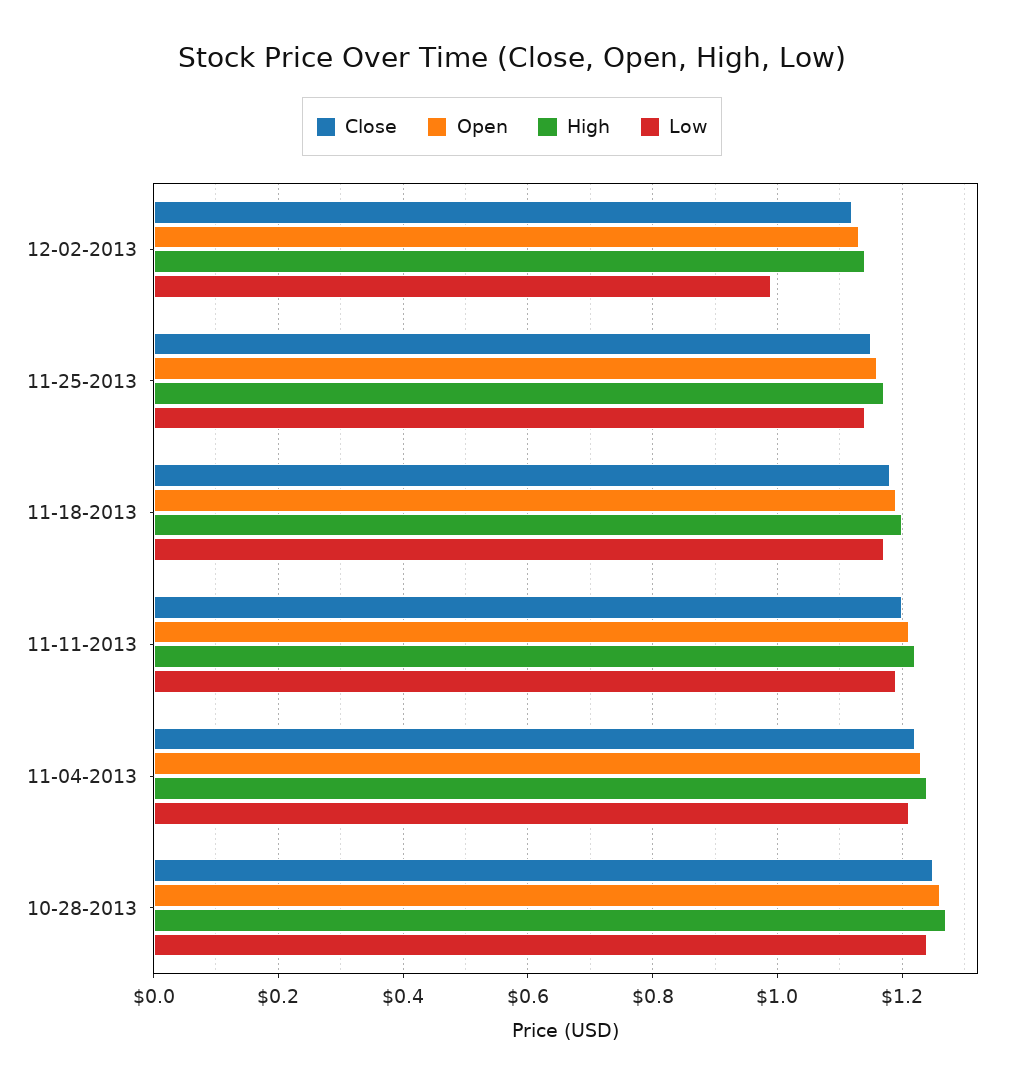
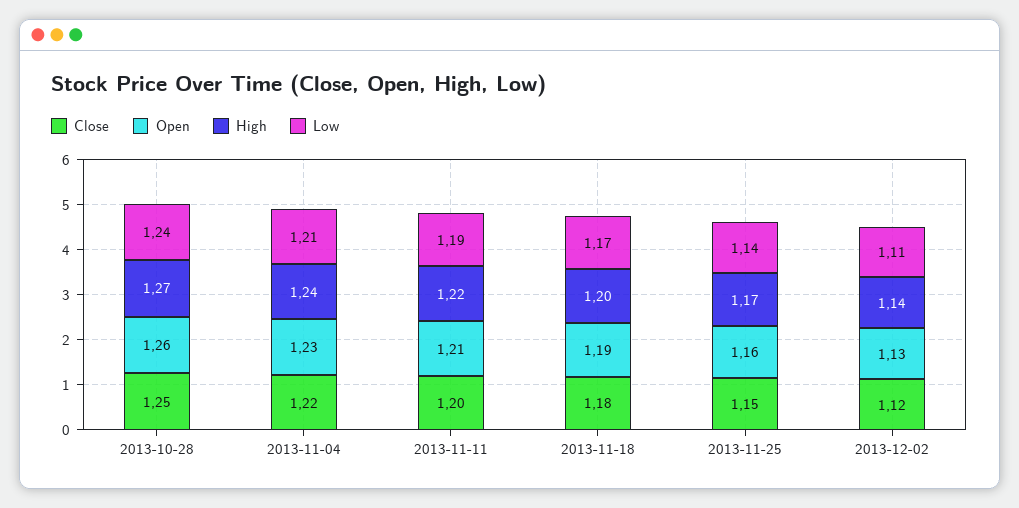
Low, 12-02-2013: 1 -> 1.11

